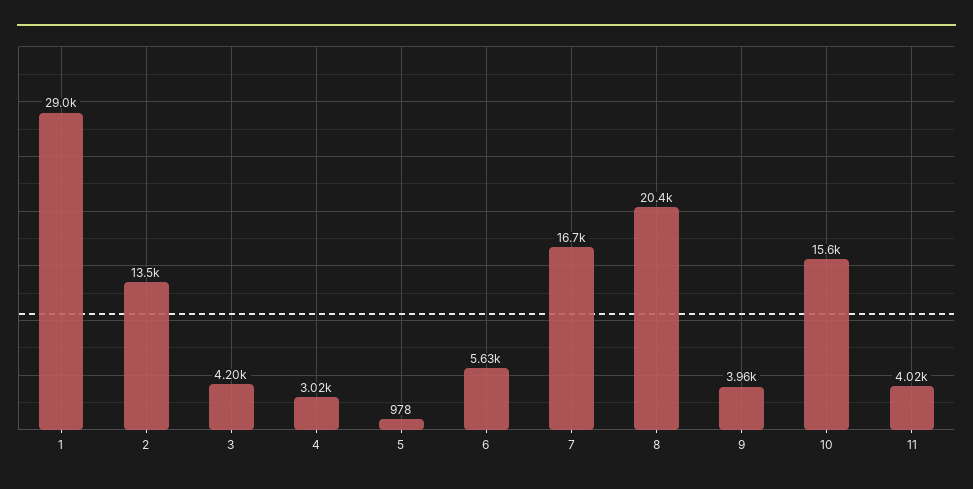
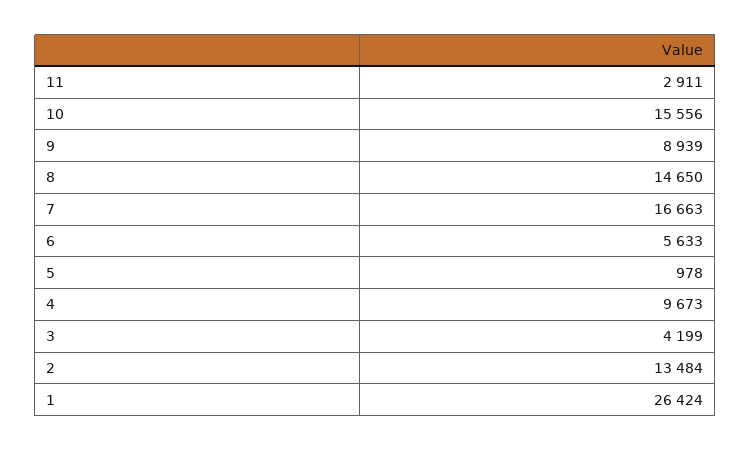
1: 29000 -> 26424
4: 3020 -> 9673
8: 20400 -> 14650
9: 3960 -> 8939
11: 4020 -> 2911

